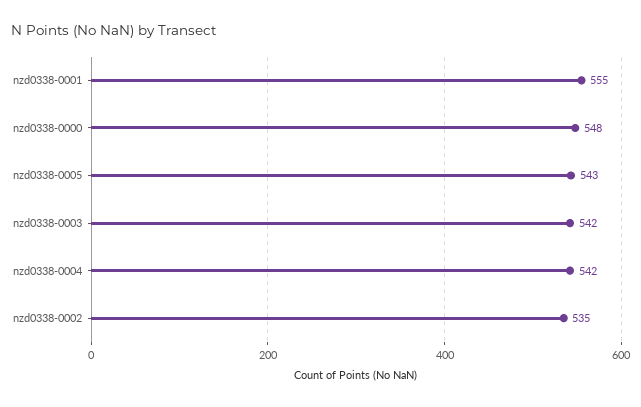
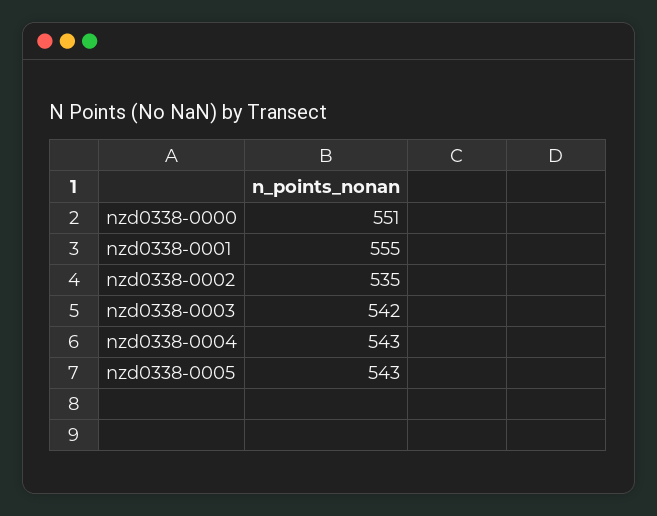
nzd0338-0000: 548 -> 551
nzd0338-0004: 542 -> 543

